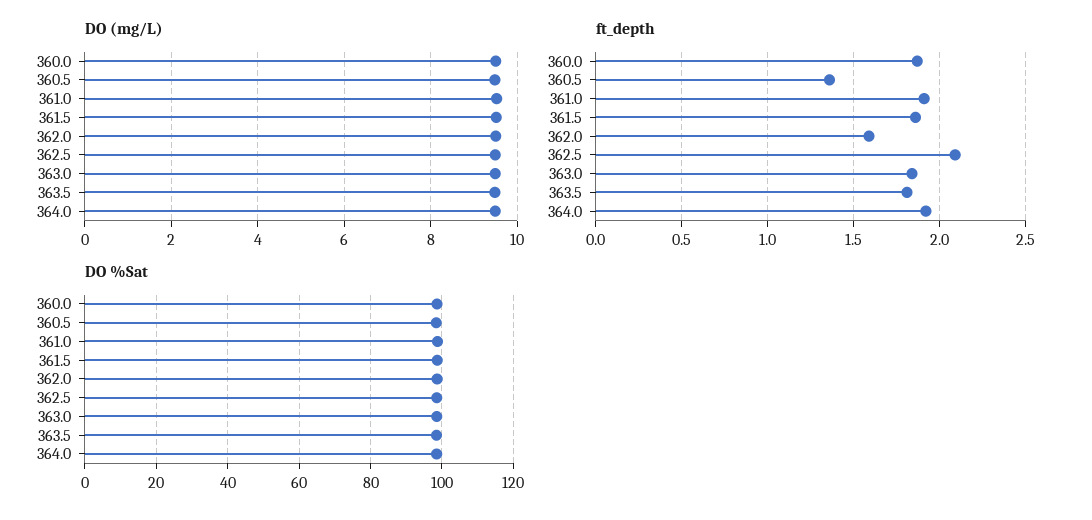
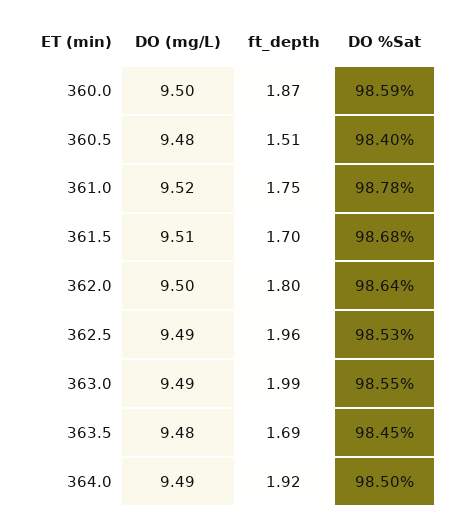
ft_depth, 360.5: 1.35 -> 1.51
ft_depth, 361.0: 1.9 -> 1.75
ft_depth, 361.5: 1.85 -> 1.7
ft_depth, 362.0: 1.6 -> 1.8
ft_depth, 362.5: 2.1 -> 1.96
ft_depth, 363.0: 1.85 -> 1.99
ft_depth, 363.5: 1.8 -> 1.69

